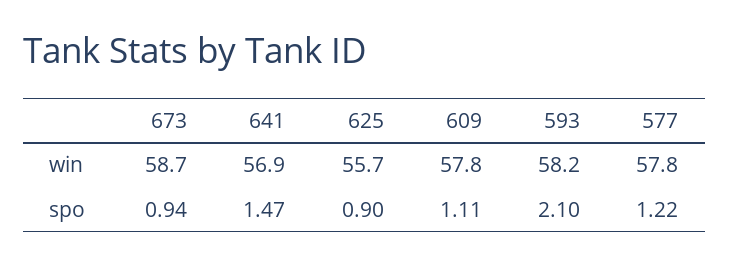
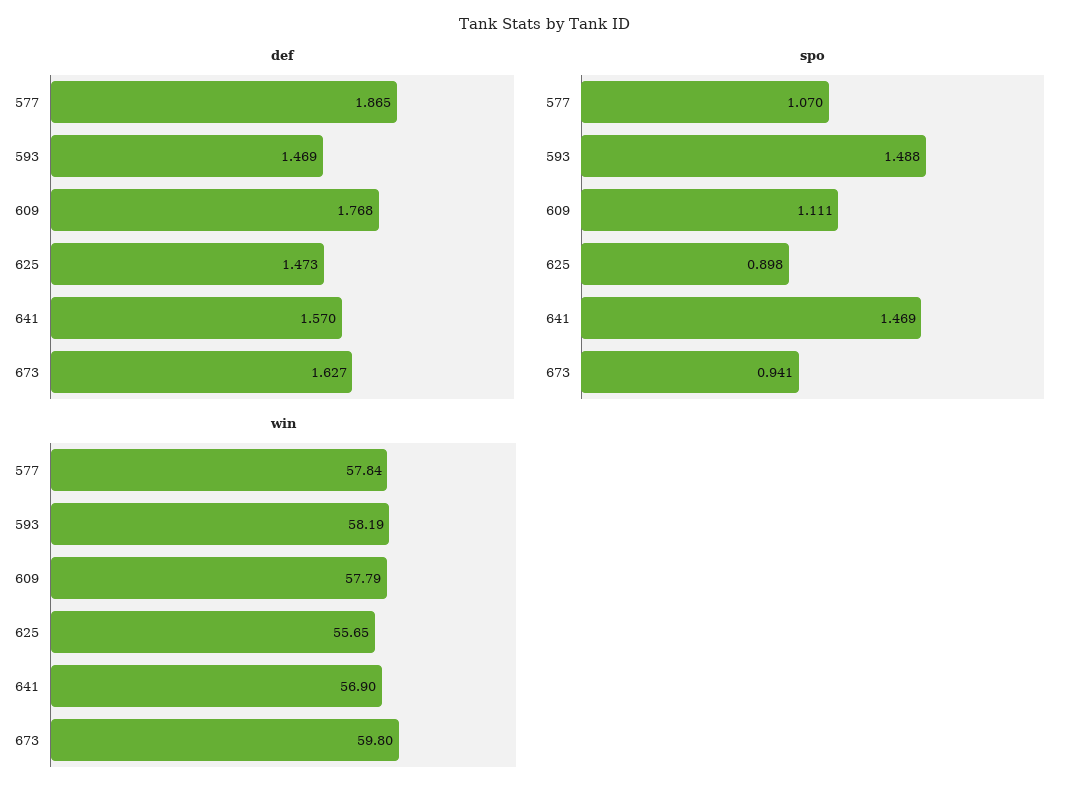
win, 673: 58.7 -> 59.8
spo, 593: 2.1 -> 1.488
spo, 577: 1.22 -> 1.07
def, 577: none -> 1.865
def, 593: none -> 1.469
def, 609: none -> 1.768
def, 625: none -> 1.473
def, 641: none -> 1.57
def, 673: none -> 1.627

